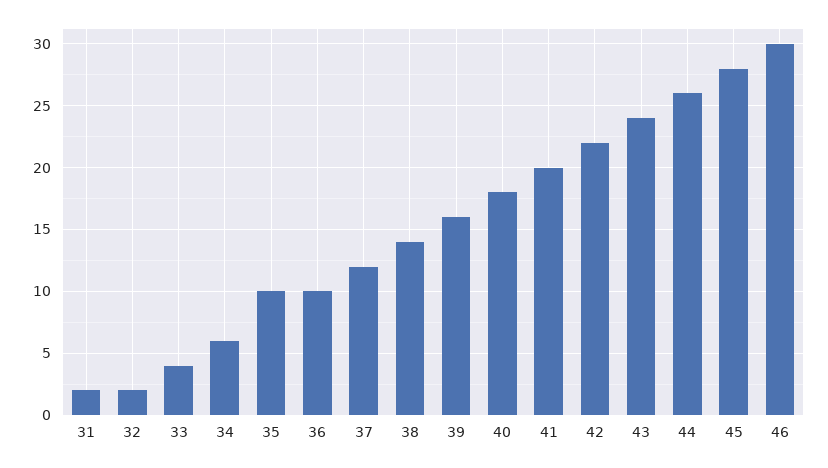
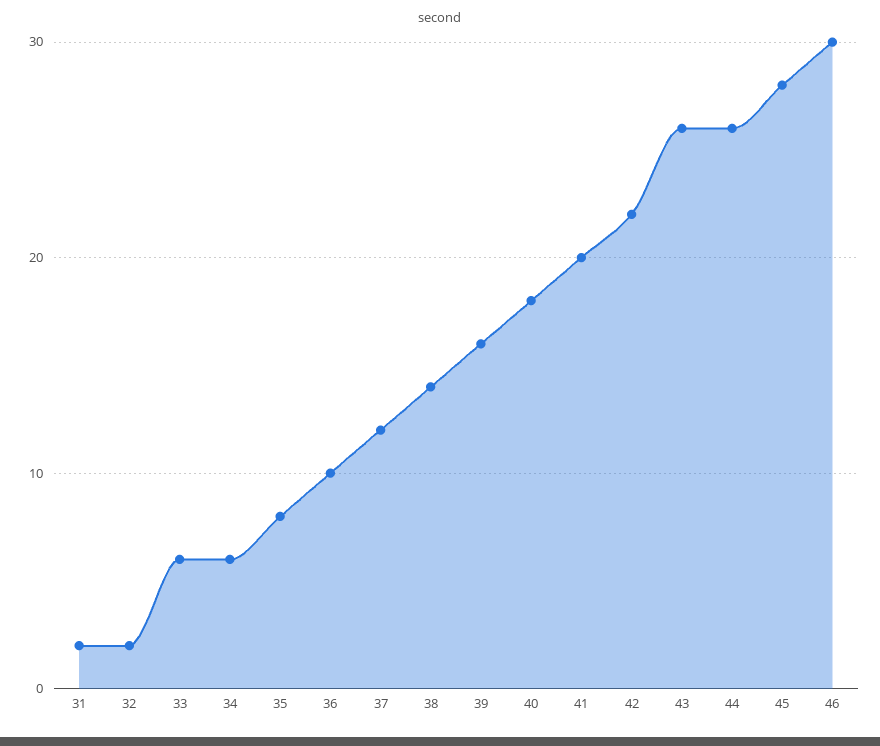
33: 4 -> 6
35: 10 -> 8
43: 24 -> 26

